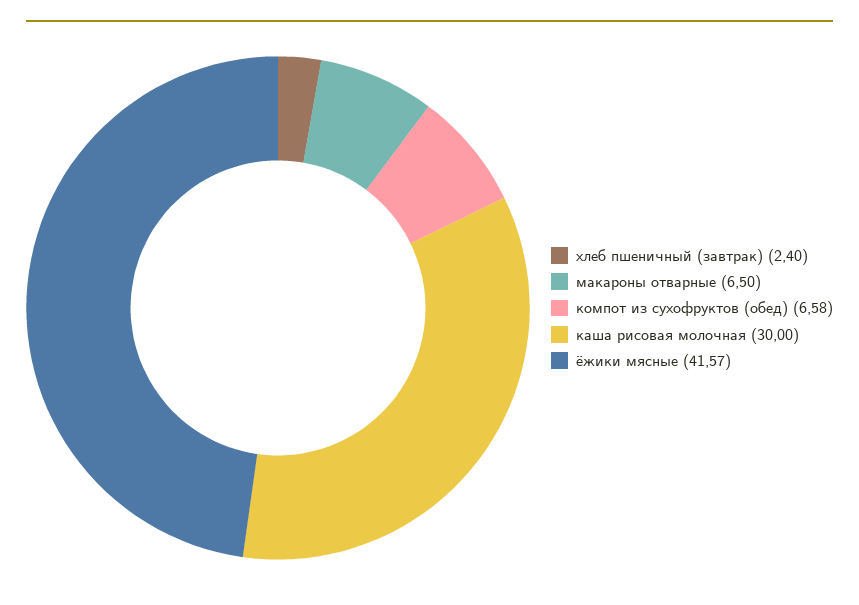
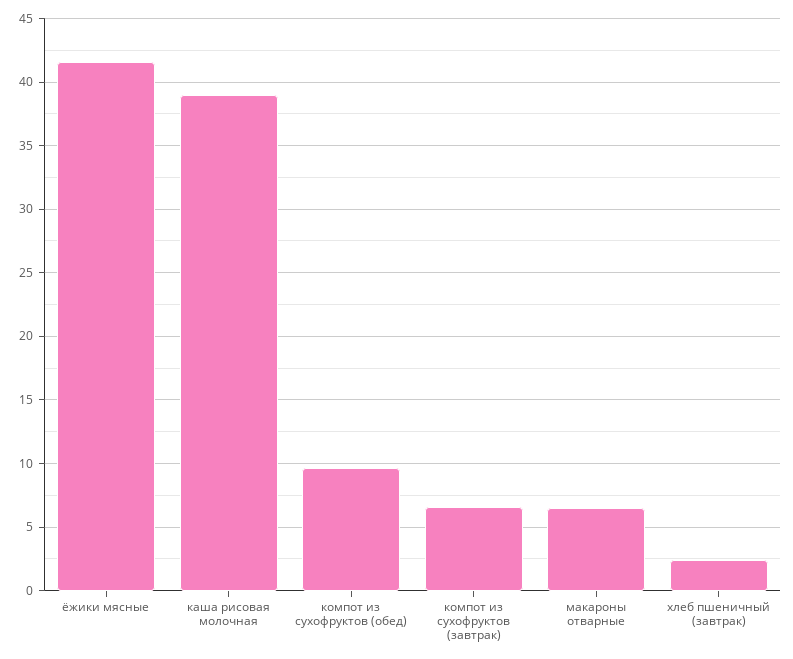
компот из сухофруктов (обед): 6.58 -> 9.5
каша рисовая молочная: 30 -> 39
компот из сухофруктов (завтрак): none -> 6.5

